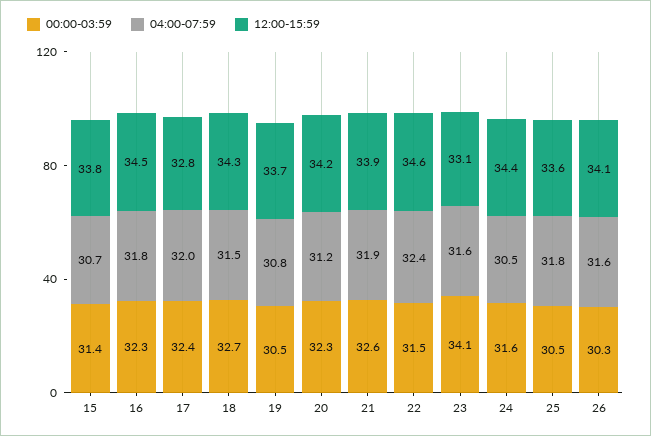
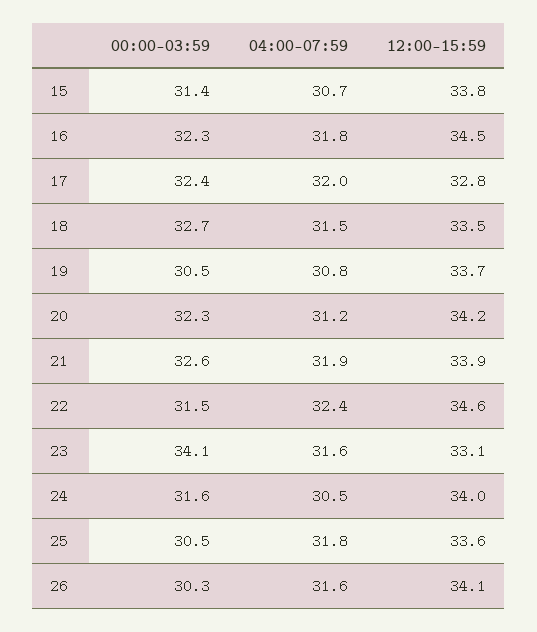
12:00-15:59, 18: 34.3 -> 33.5
12:00-15:59, 24: 34.4 -> 34

